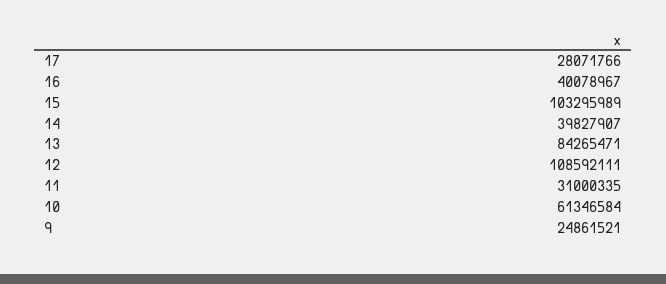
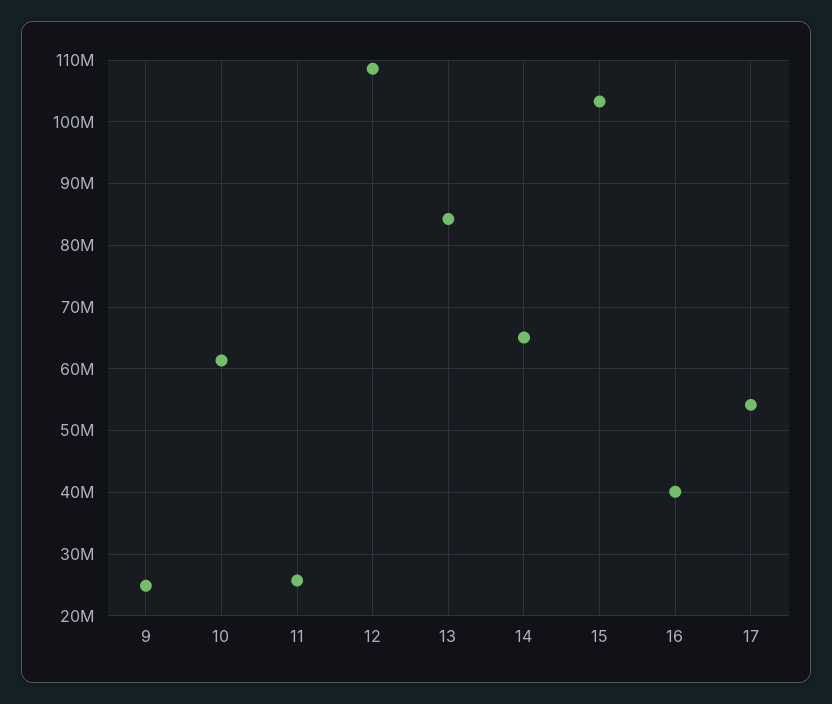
17: 28071766 -> 54000000
14: 39827907 -> 65000000
11: 31000335 -> 26000000

